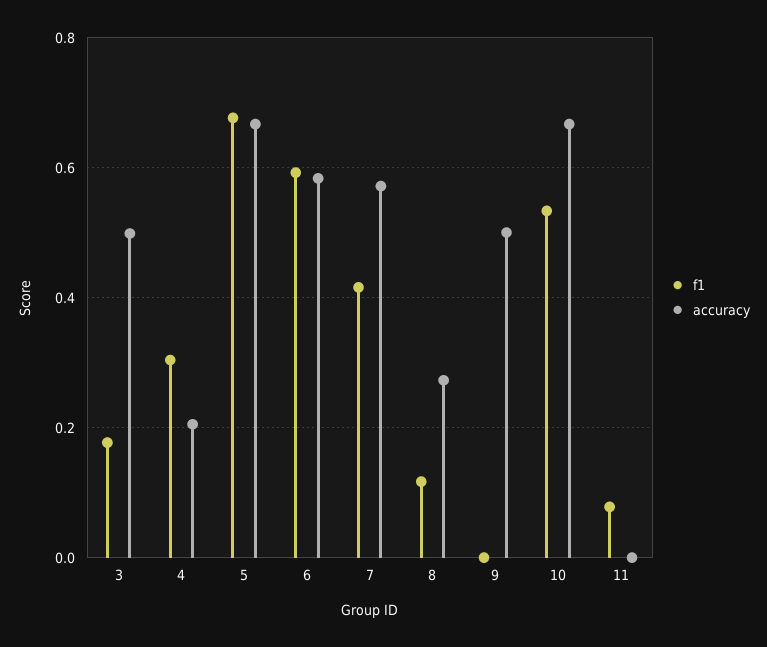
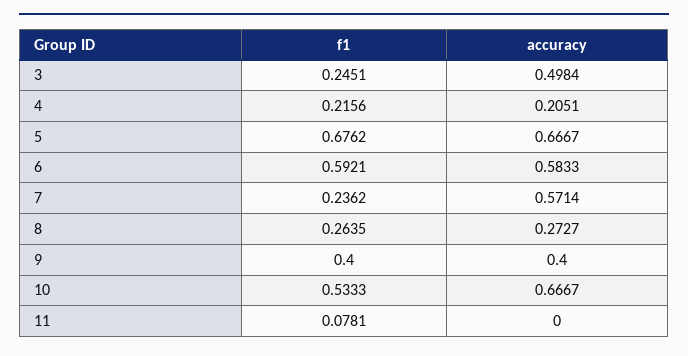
f1, 3: 0.18 -> 0.2451
f1, 4: 0.3 -> 0.2156
f1, 7: 0.42 -> 0.2362
f1, 8: 0.12 -> 0.2635
f1, 9: 0 -> 0.4
accuracy, 9: 0.5 -> 0.4

